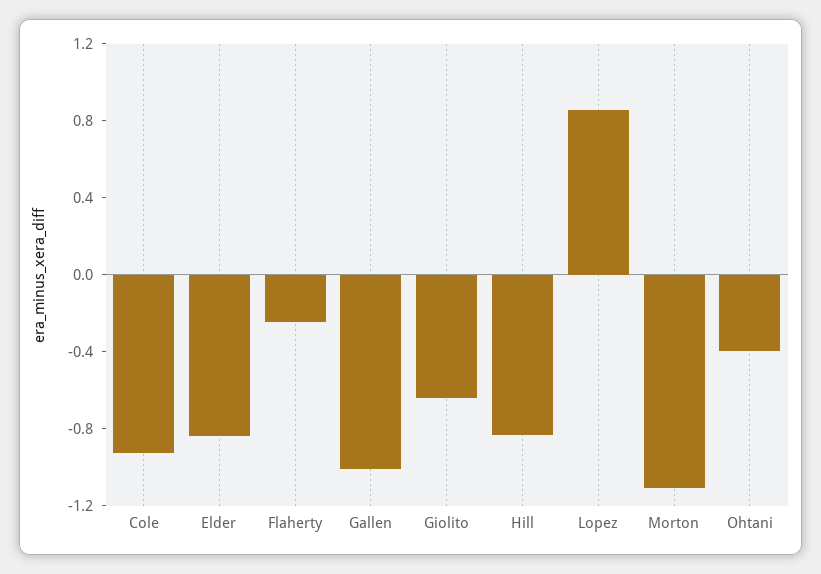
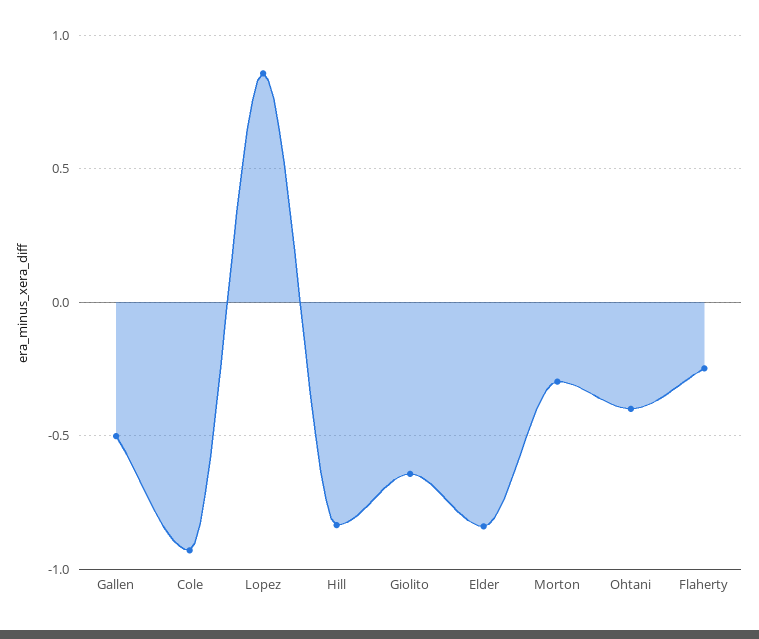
Gallen: -1 -> -0.5
Morton: -1.1 -> -0.3

